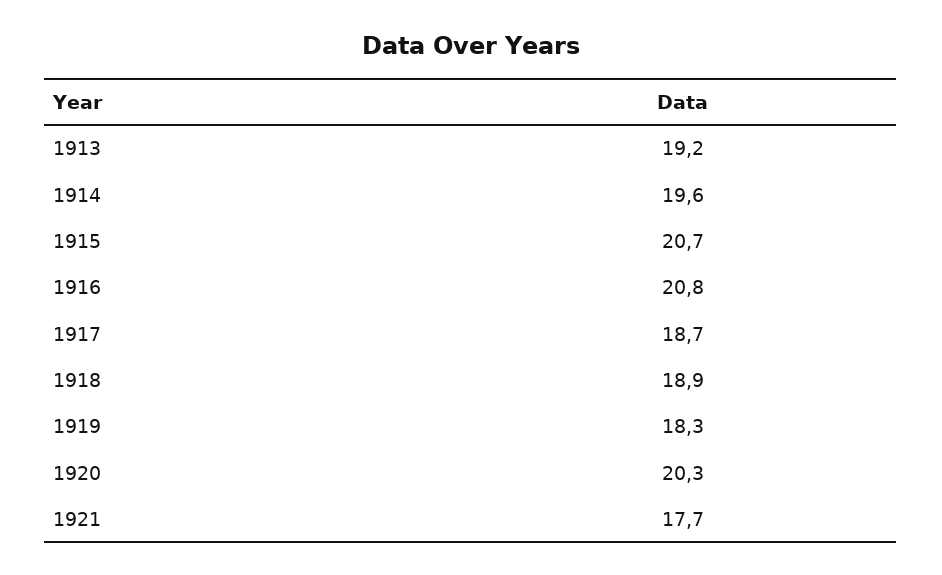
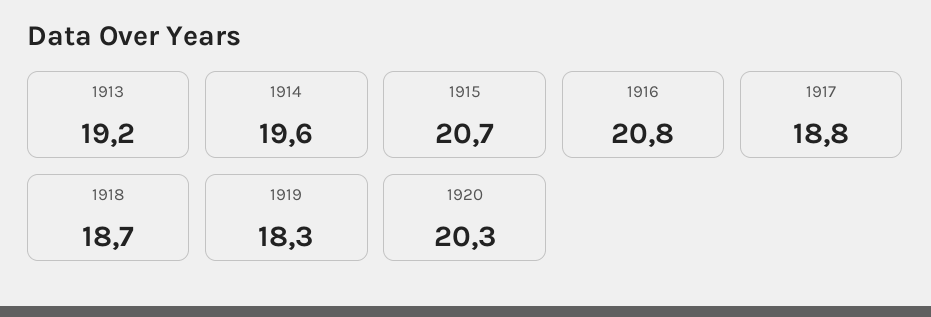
1917: 18.7 -> 18.8
1918: 18.9 -> 18.7
1921: 17.7 -> none

